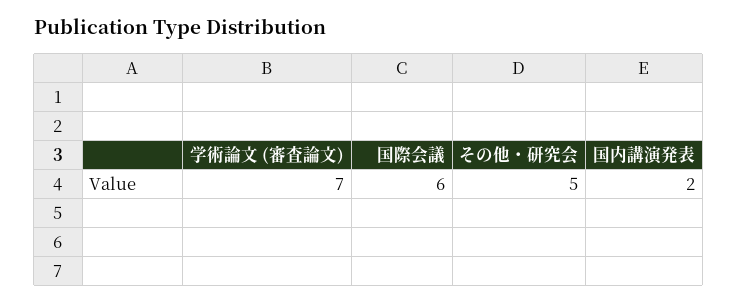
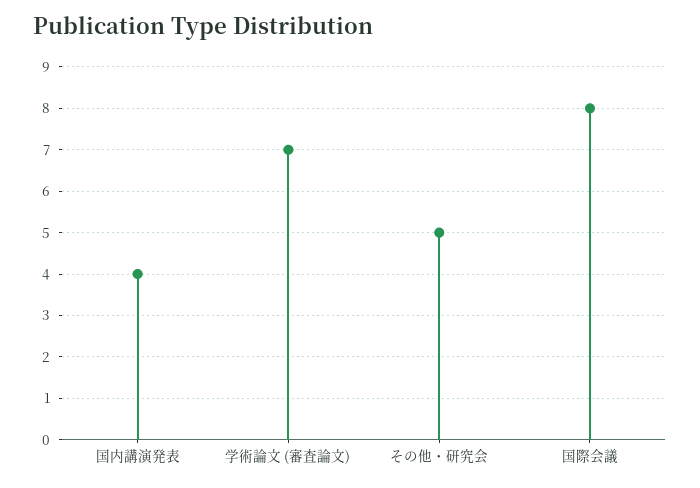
国際会議: 6 -> 8
国内講演発表: 2 -> 4

